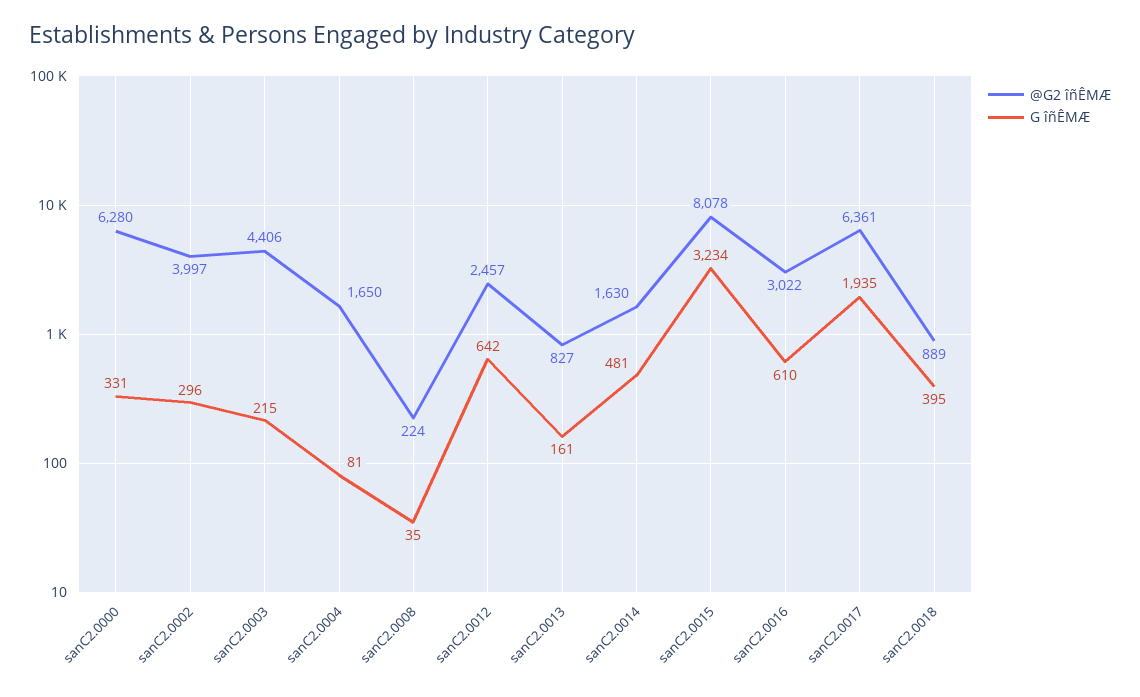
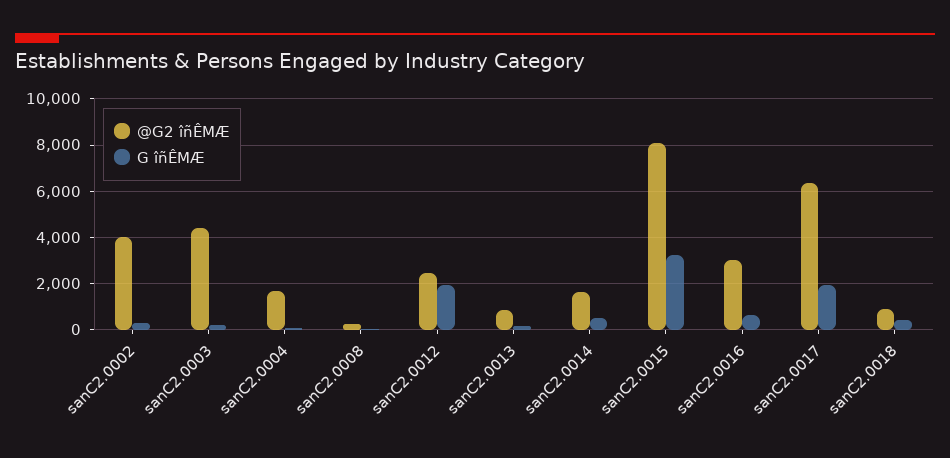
@G2 îñÊMÆ, sanC2.0000: 6280 -> none
G îñÊMÆ, sanC2.0000: 331 -> none
G îñÊMÆ, sanC2.0012: 642 -> 2000

